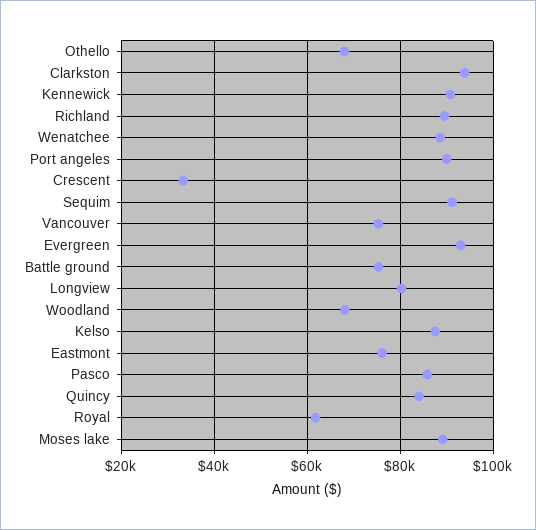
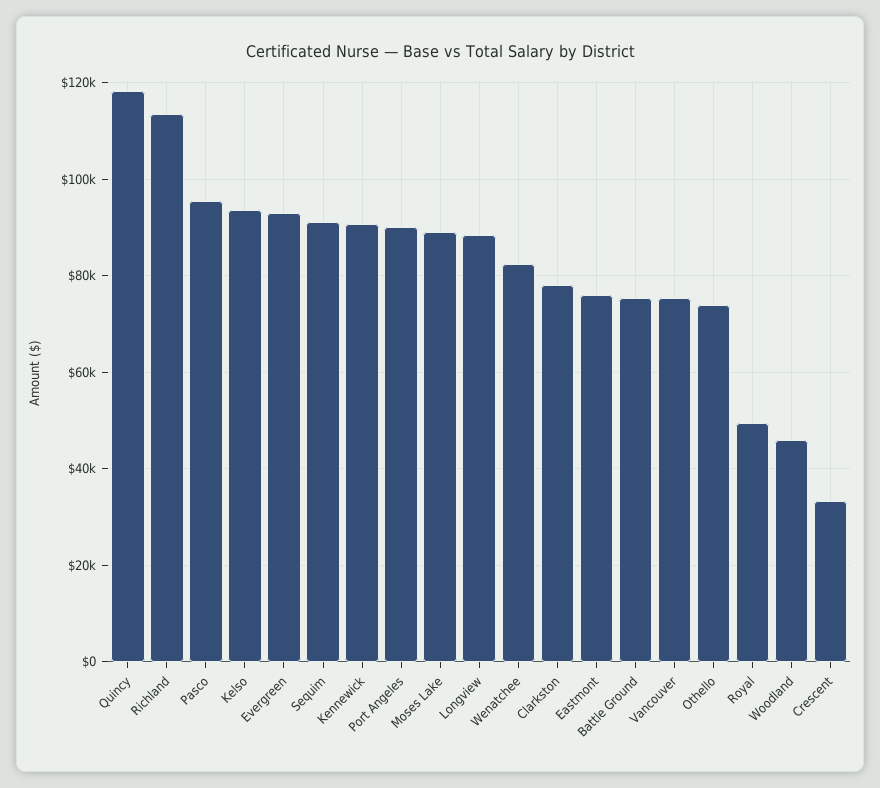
Othello: 68000 -> 74000
Clarkston: 94000 -> 78000
Richland: 90000 -> 114000
Wenatchee: 88000 -> 82000
Longview: 80000 -> 88000
Woodland: 68000 -> 46000
Kelso: 88000 -> 94000
Pasco: 86000 -> 96000
Quincy: 84000 -> 118000
Royal: 62000 -> 50000

